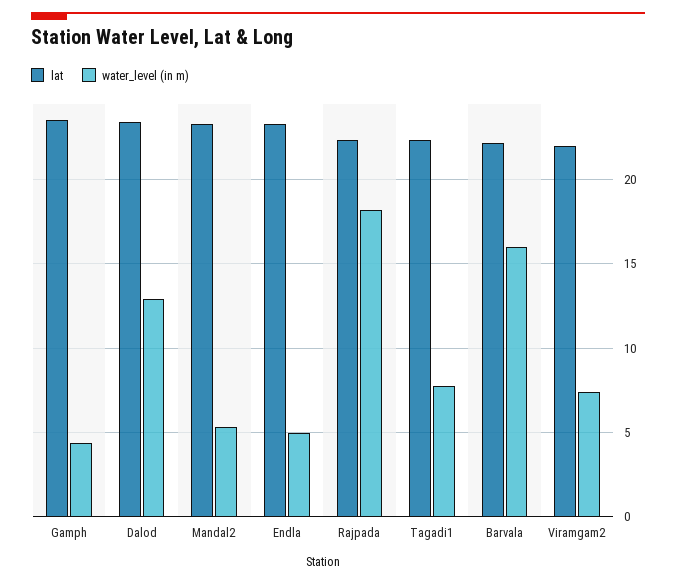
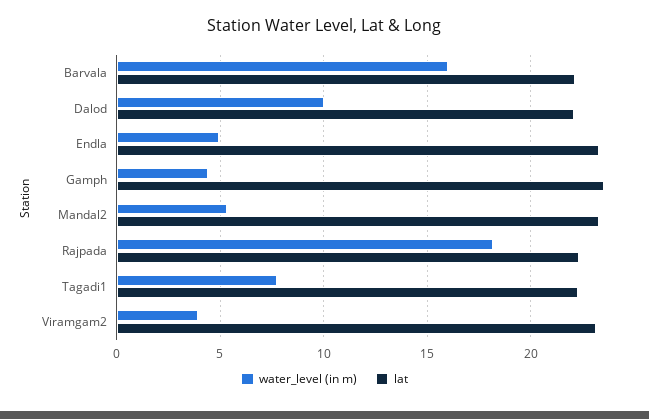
lat, Dalod: 23.5 -> 22
water_level (in m), Dalod: 13 -> 10
lat, Viramgam2: 22 -> 23
water_level (in m), Viramgam2: 7.5 -> 4

